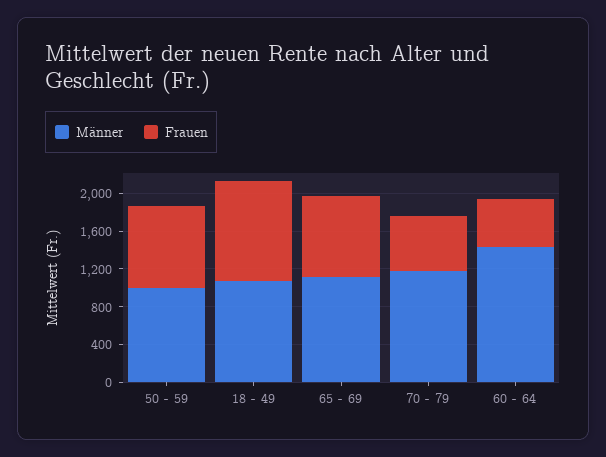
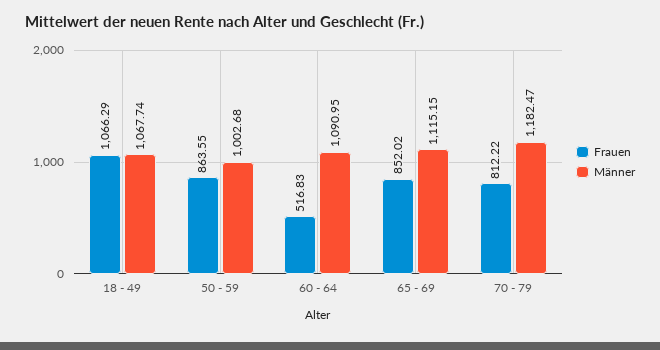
Frauen, 70 - 79: 600 -> 812.22
Männer, 60 - 64: 1400 -> 1090.95

